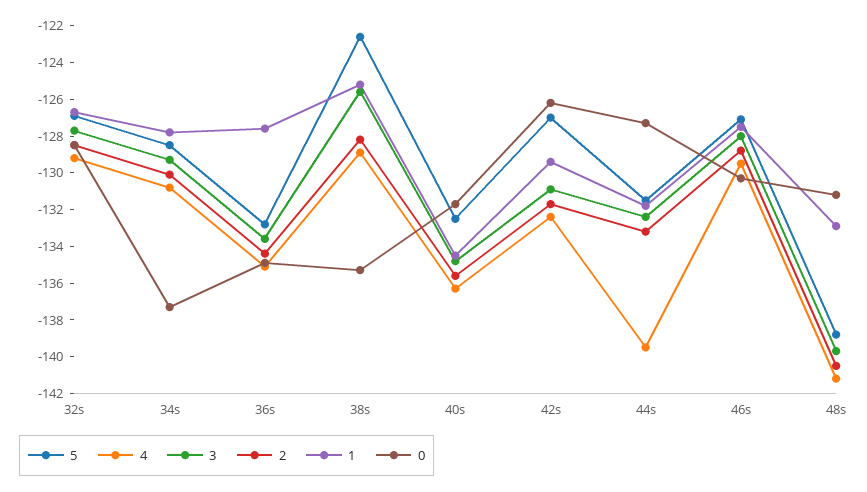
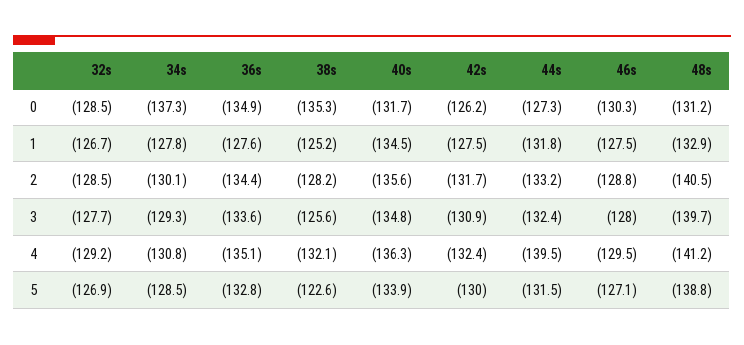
4, 38s: -129 -> -132.1
5, 40s: -132.5 -> -133.9
5, 42s: -127 -> -130
1, 42s: -129.5 -> -127.5

